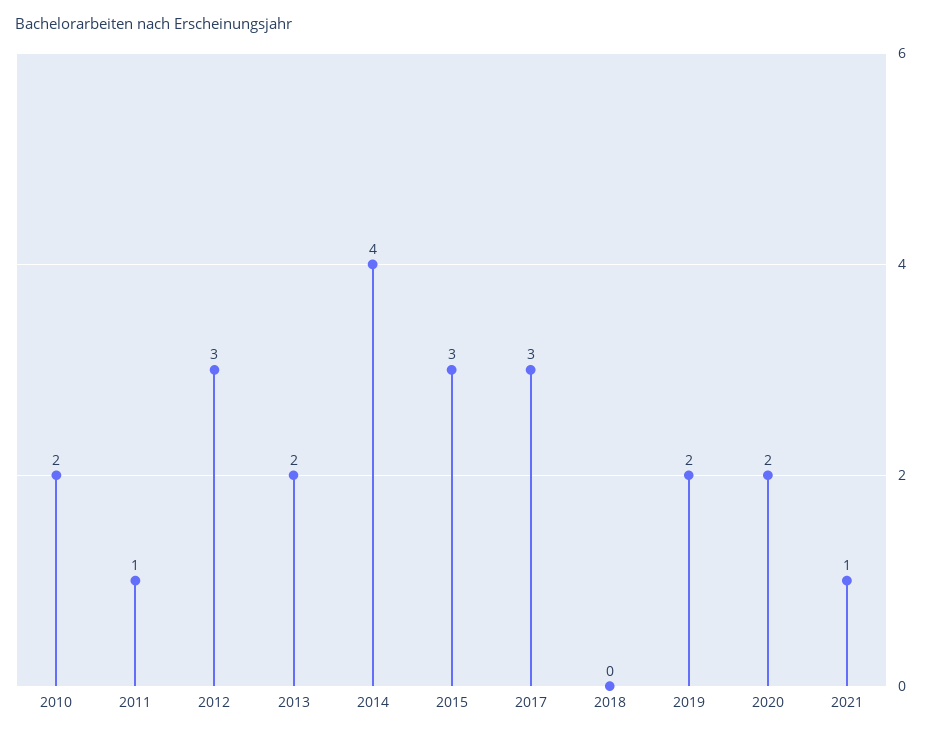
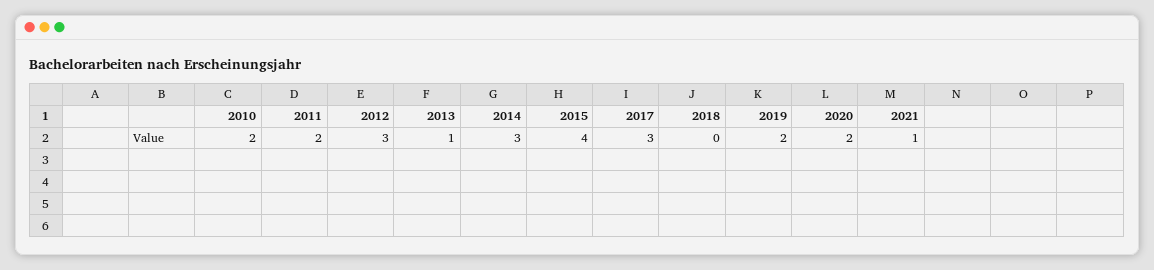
2011: 1 -> 2
2013: 2 -> 1
2014: 4 -> 3
2015: 3 -> 4

